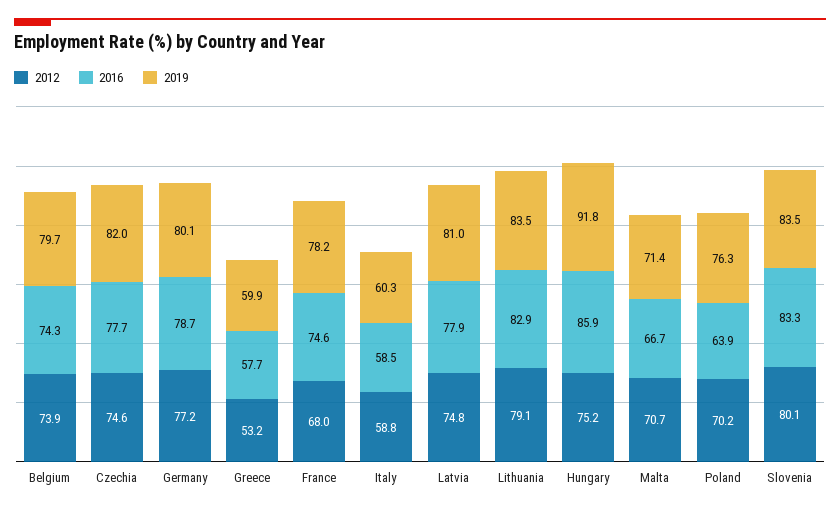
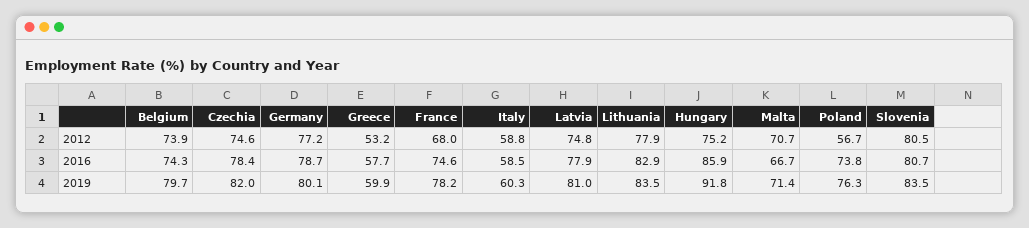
2016, Czechia: 77.7 -> 78.4
2012, Lithuania: 79.1 -> 77.9
2012, Poland: 70.2 -> 56.7
2016, Poland: 63.9 -> 73.8
2012, Slovenia: 80.1 -> 80.5
2016, Slovenia: 83.3 -> 80.7

